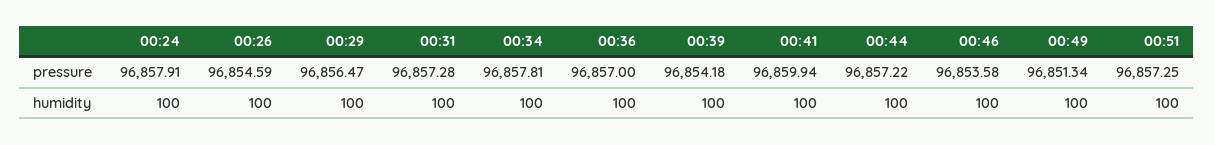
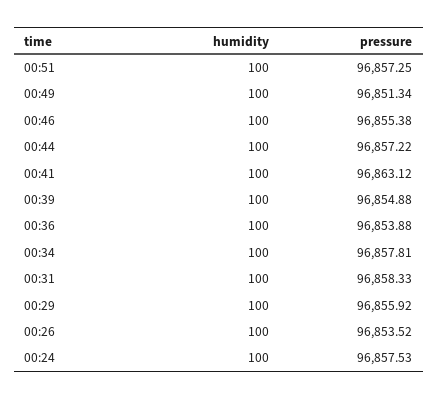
00:24, pressure: 96857.91 -> 96857.53
00:26, pressure: 96854.59 -> 96853.52
00:29, pressure: 96856.47 -> 96855.92
00:31, pressure: 96857.28 -> 96858.33
00:36, pressure: 96857 -> 96853.88
00:39, pressure: 96854.18 -> 96854.88
00:41, pressure: 96859.94 -> 96863.12
00:46, pressure: 96853.58 -> 96855.38

